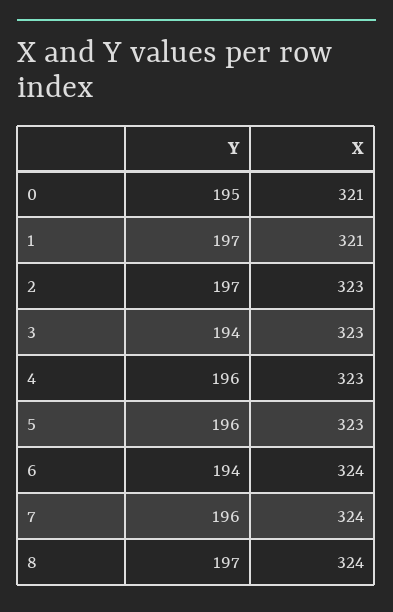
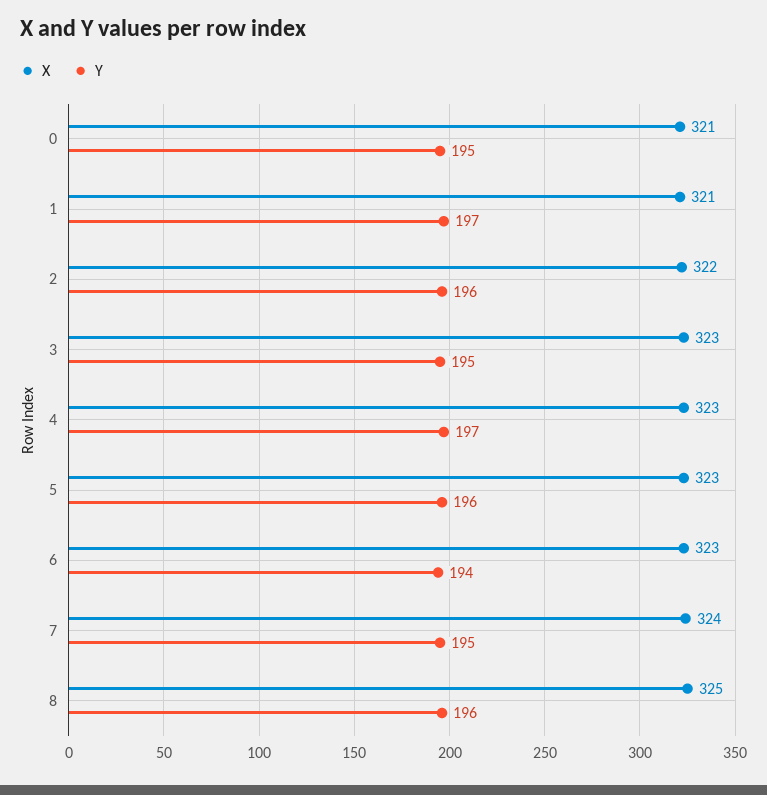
Y, 2: 197 -> 196
X, 2: 323 -> 322
Y, 3: 194 -> 195
Y, 4: 196 -> 197
X, 6: 324 -> 323
Y, 7: 196 -> 195
Y, 8: 197 -> 196
X, 8: 324 -> 325

